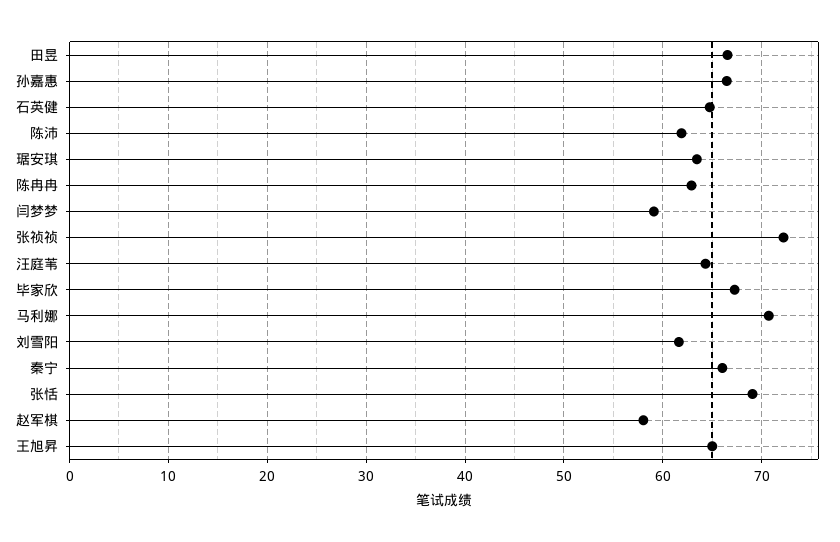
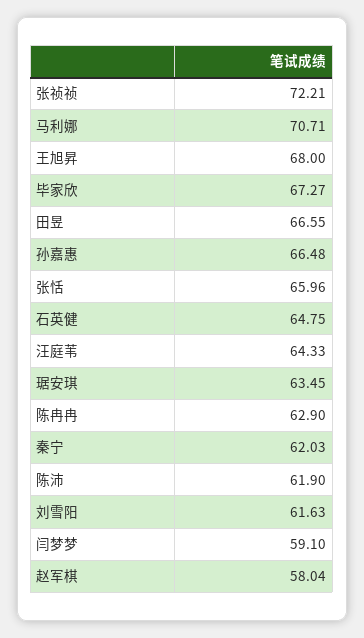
秦宁: 66 -> 62.03
张恬: 69 -> 65.96
王旭昇: 65 -> 68

